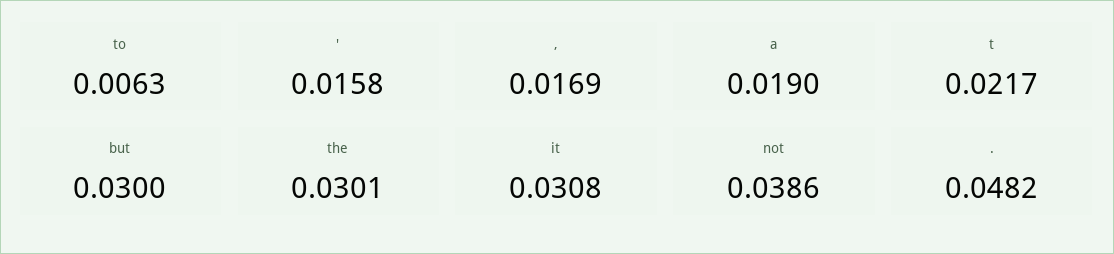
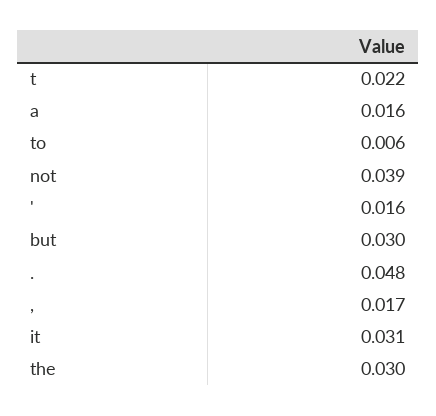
a: 0.019 -> 0.016

